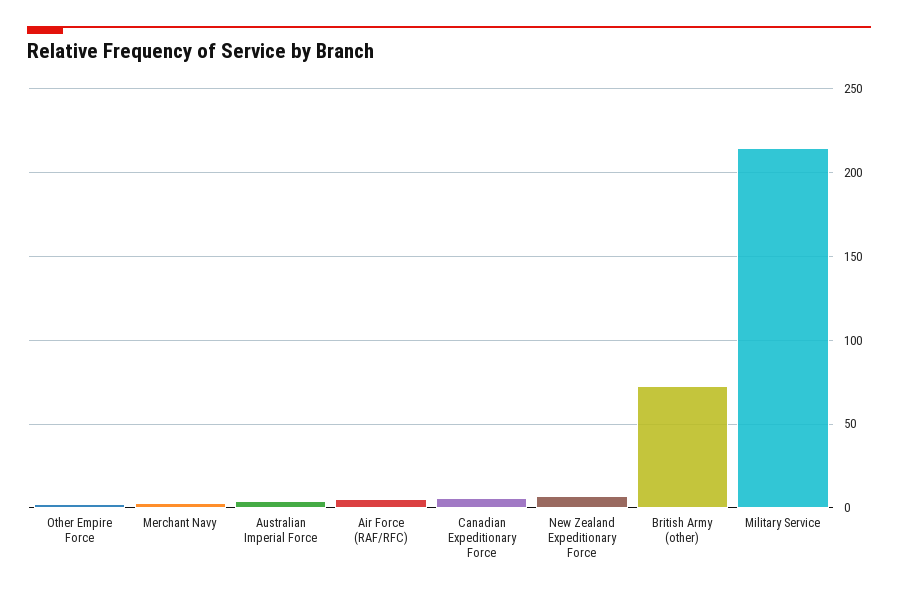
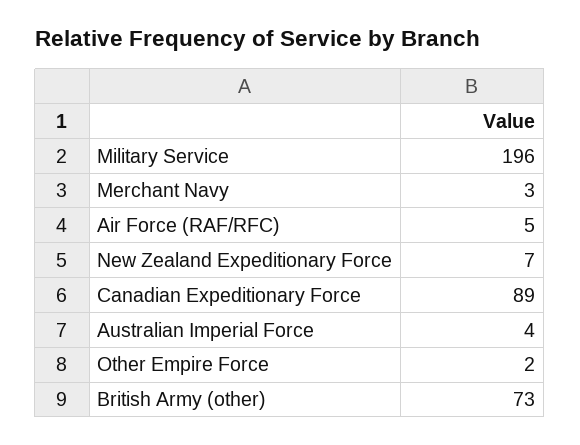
Canadian Expeditionary Force: 5 -> 89
Military Service: 215 -> 196

